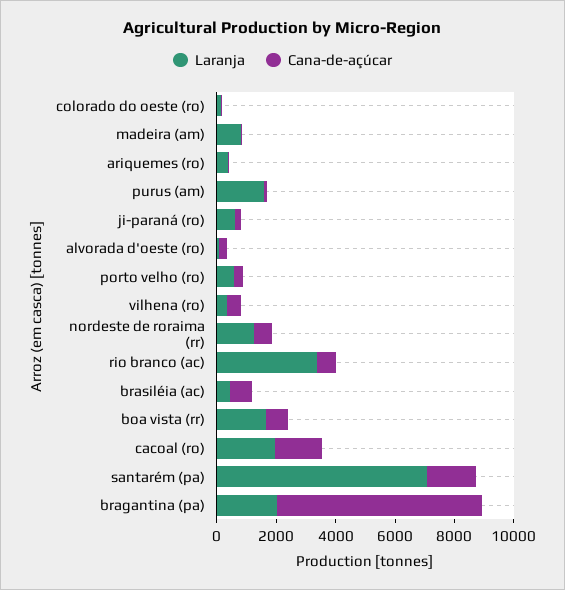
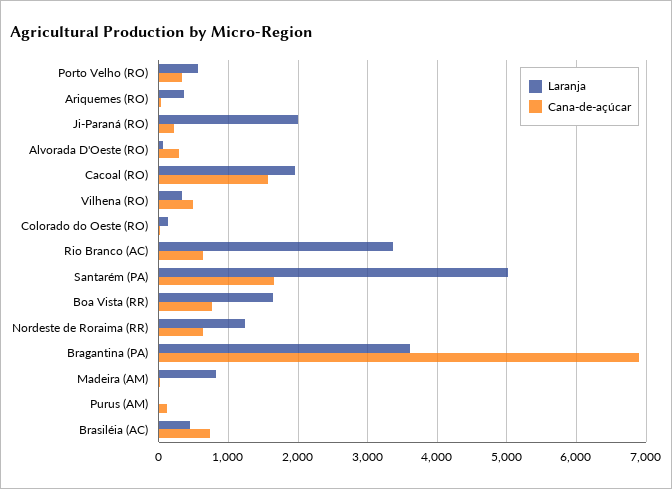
Laranja, purus (am): 1500 -> 0
Laranja, ji-paraná (ro): 500 -> 2000
Laranja, santarém (pa): 7000 -> 5000
Laranja, bragantina (pa): 2000 -> 3600

